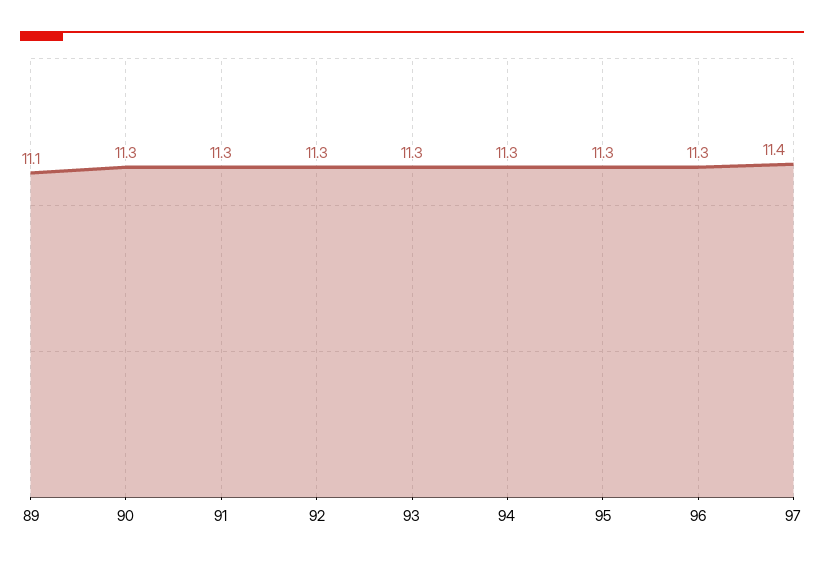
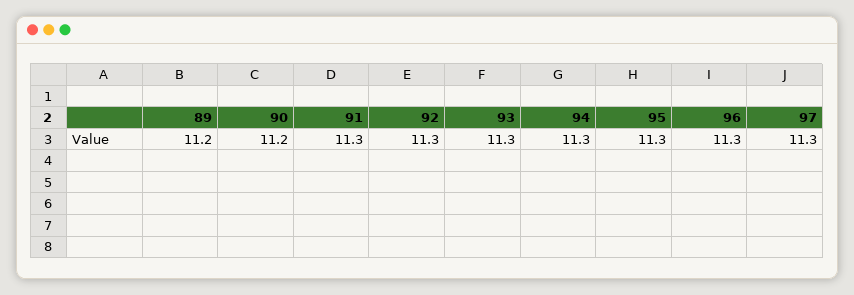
89: 11.1 -> 11.2
90: 11.3 -> 11.2
97: 11.4 -> 11.3

